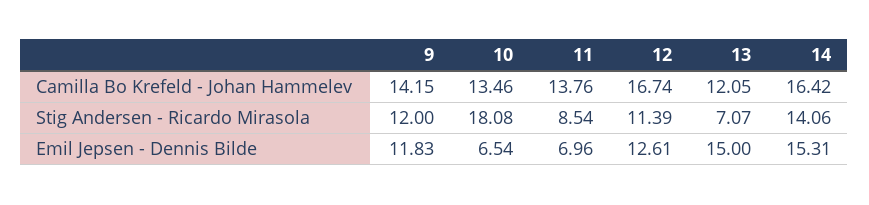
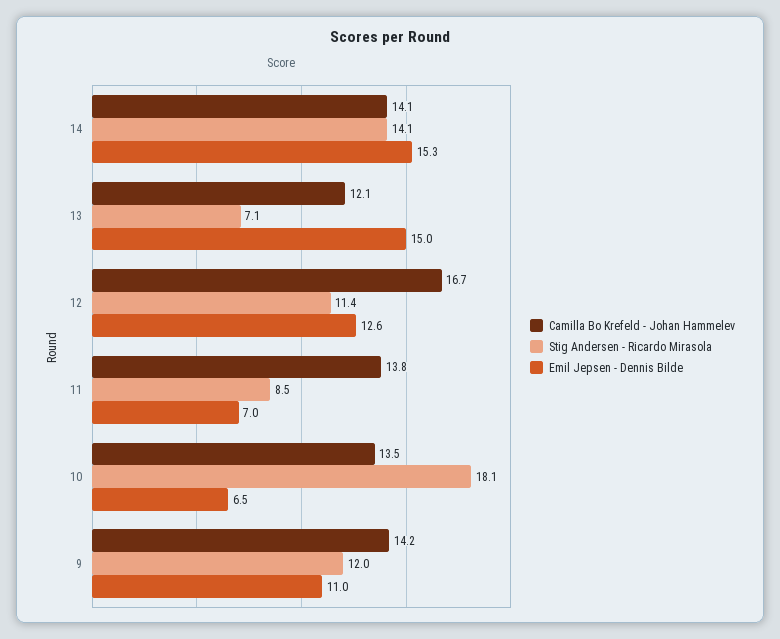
Camilla Bo Krefeld - Johan Hammelev, 14: 16.42 -> 14.1
Emil Jepsen - Dennis Bilde, 9: 11.83 -> 11

